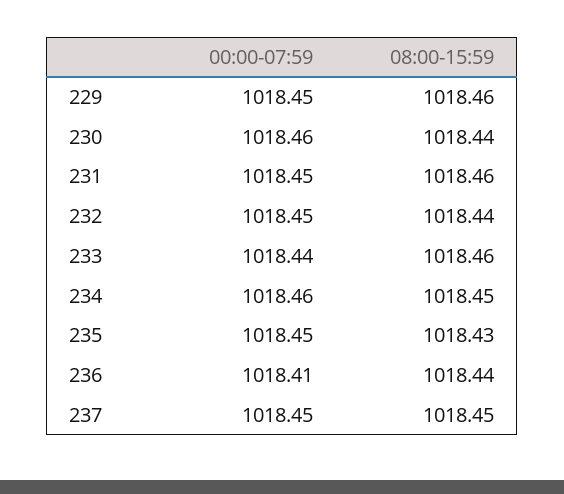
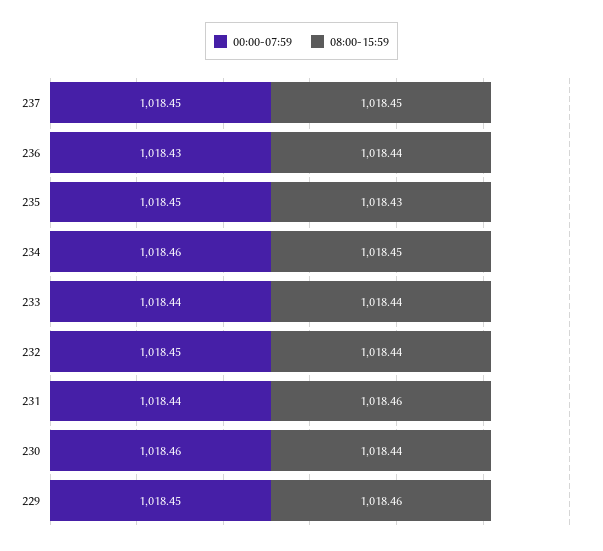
00:00-07:59, 231: 1018.45 -> 1018.44
08:00-15:59, 233: 1018.46 -> 1018.44
00:00-07:59, 236: 1018.41 -> 1018.43

